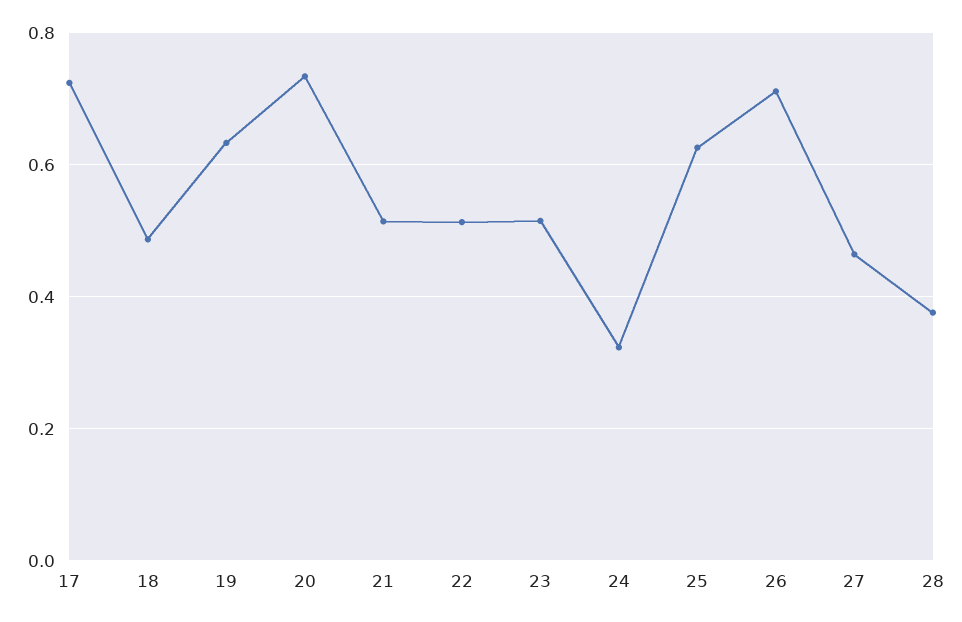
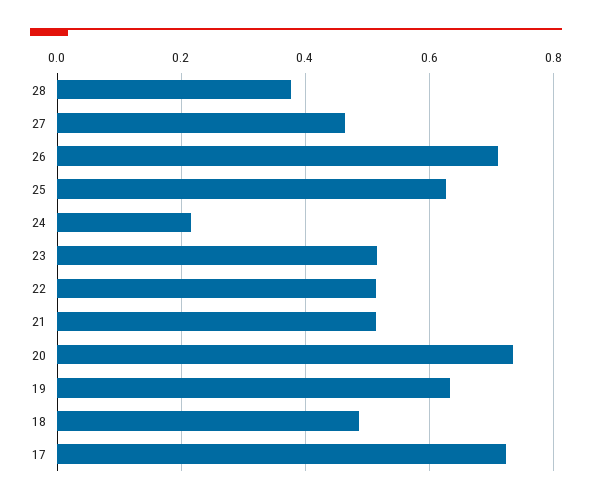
24: 0.32 -> 0.22

